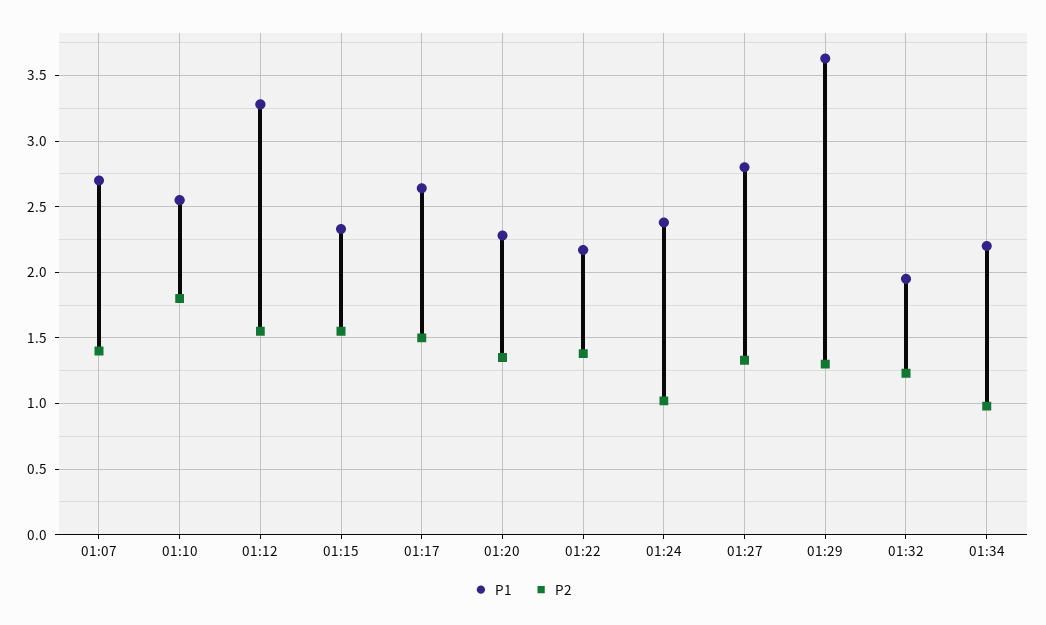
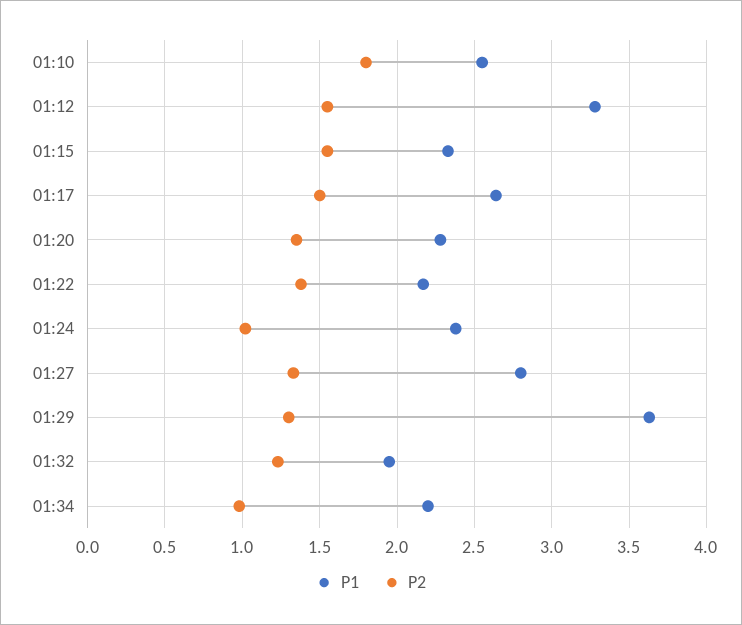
P1, 01:07: 2.7 -> none
P2, 01:07: 1.4 -> none

